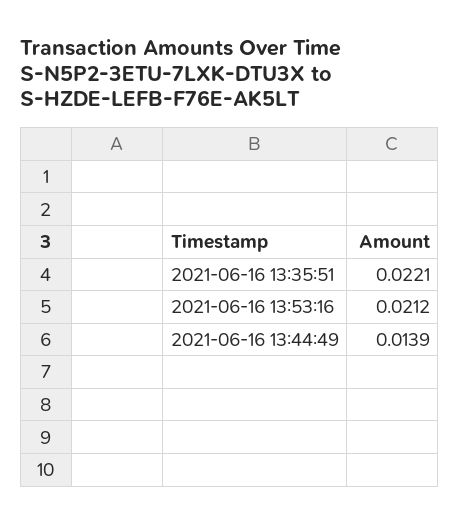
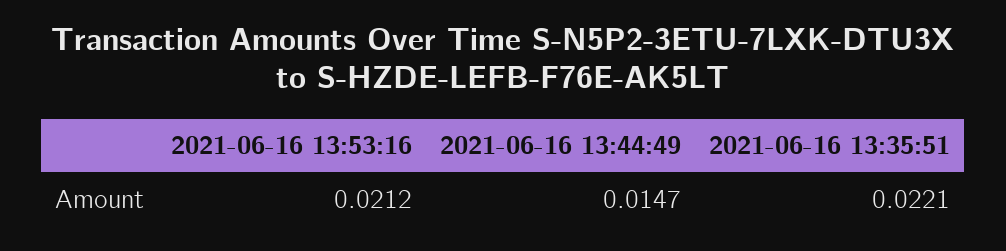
2021-06-16 13:44:49: 0.0139 -> 0.0147

